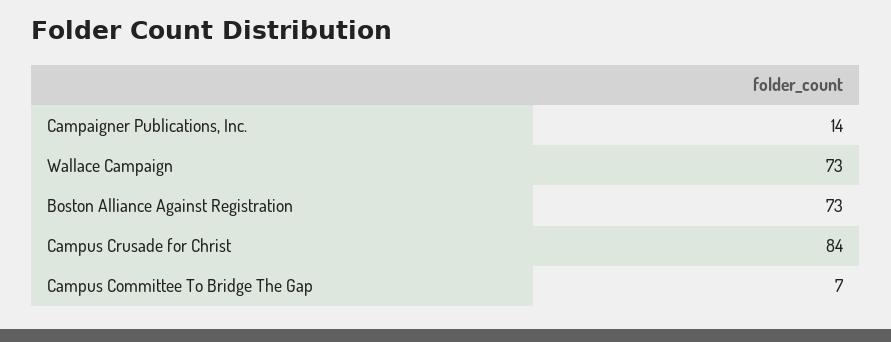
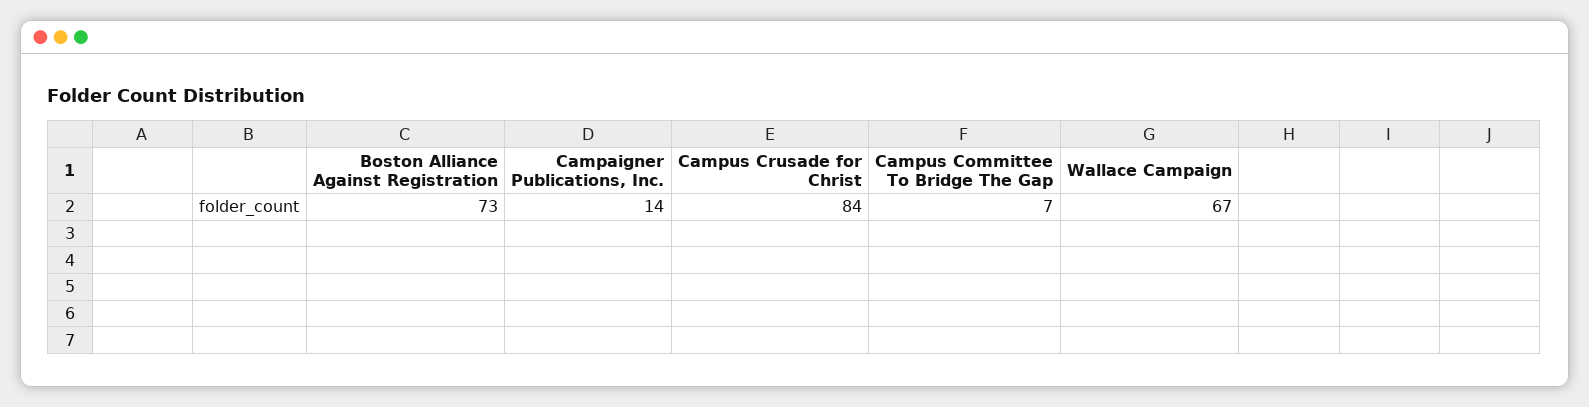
Wallace Campaign: 73 -> 67

